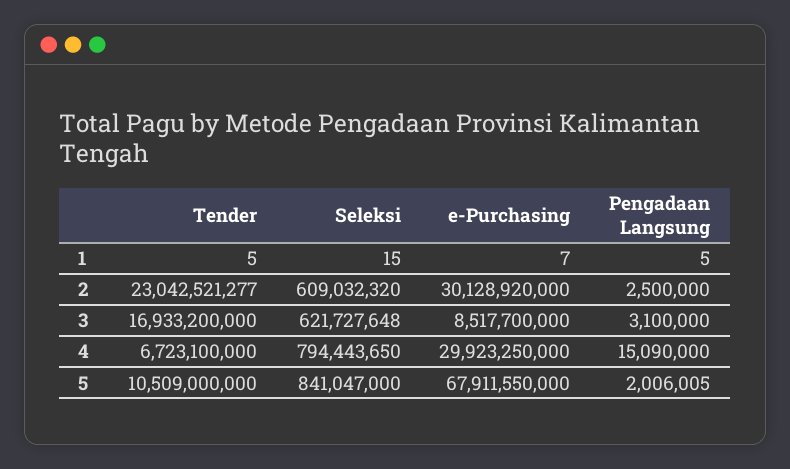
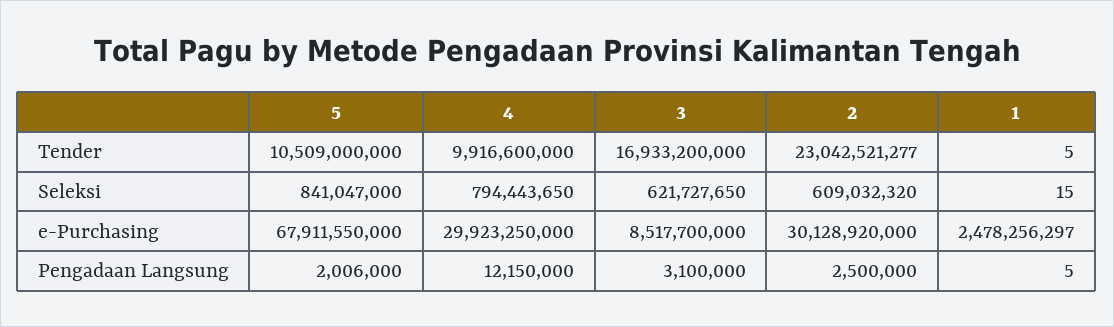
e-Purchasing, 1: 7 -> 2478256297
Seleksi, 3: 621727648 -> 621727650
Tender, 4: 6723100000 -> 9916600000
Pengadaan Langsung, 4: 15090000 -> 12150000
Pengadaan Langsung, 5: 2006005 -> 2006000

